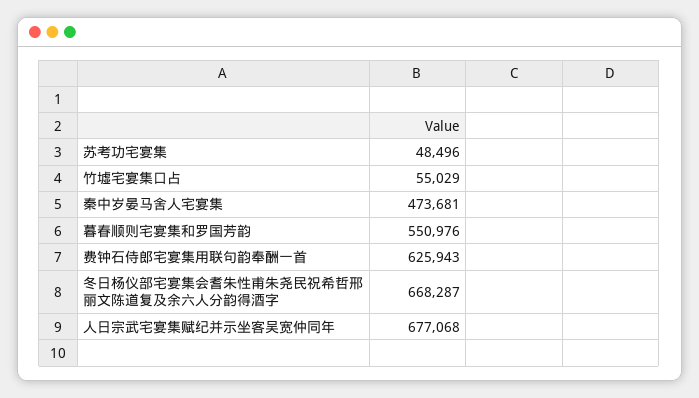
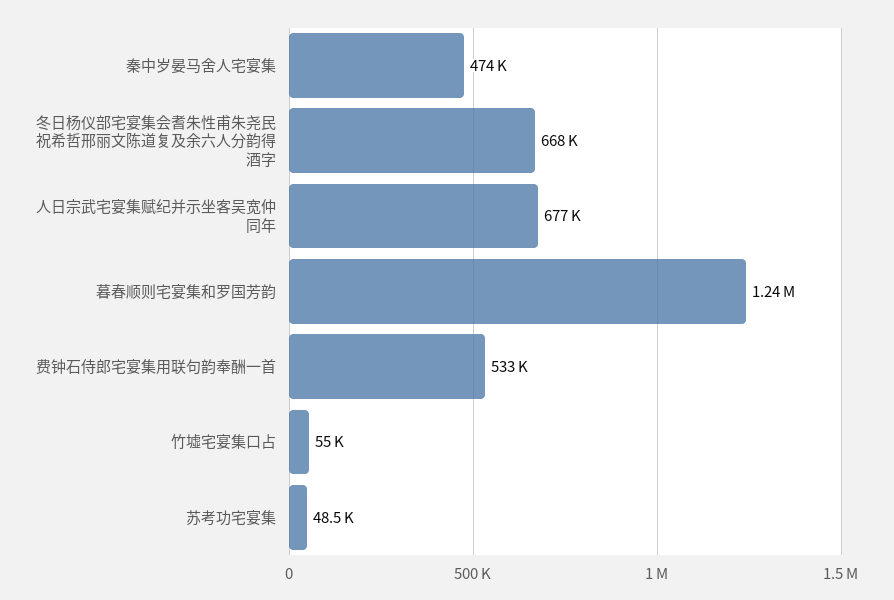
暮春顺则宅宴集和罗国芳韵: 550976 -> 1240000
费钟石侍郎宅宴集用联句韵奉酬一首: 625943 -> 533000

